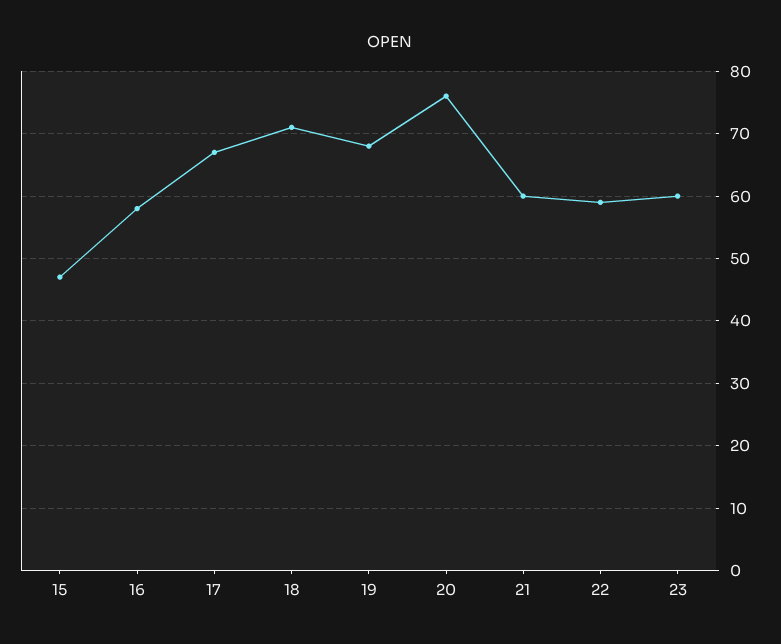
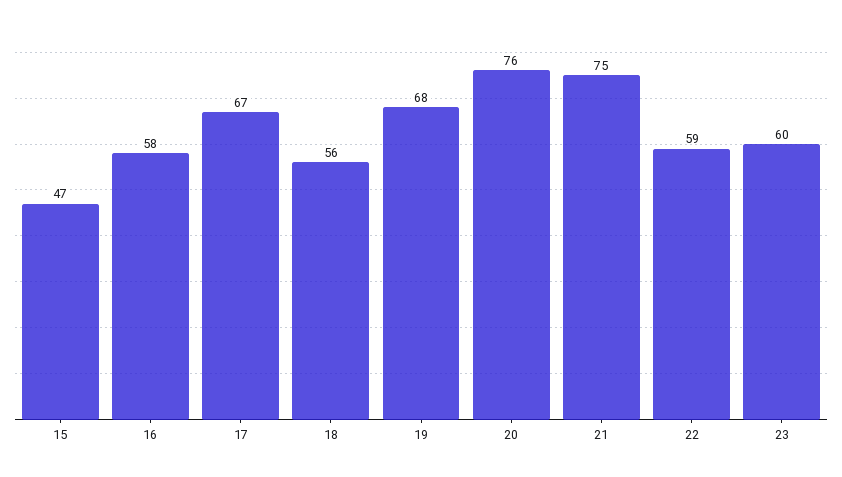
18: 71 -> 56
21: 60 -> 75

